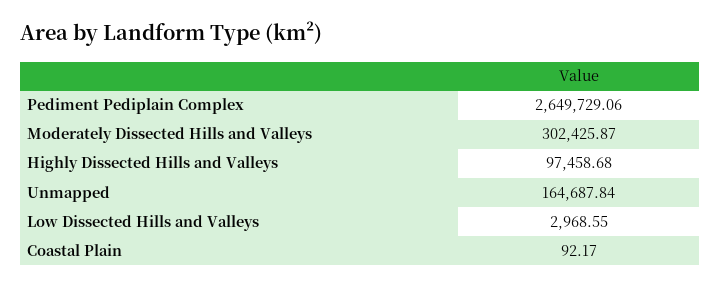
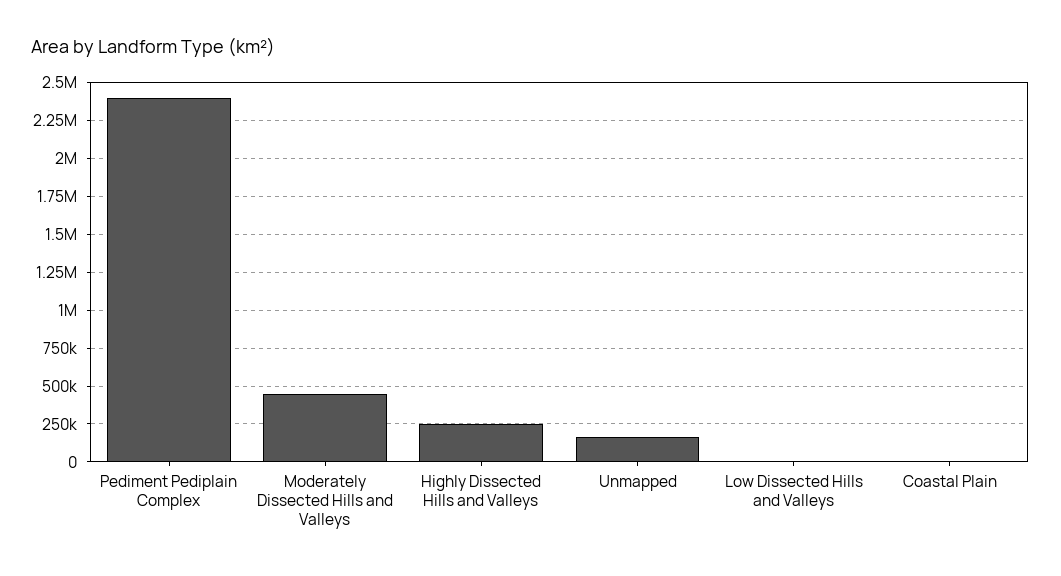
Pediment Pediplain Complex: 2649729.06 -> 2400000
Moderately Dissected Hills and Valleys: 302425.87 -> 450000
Highly Dissected Hills and Valleys: 97458.68 -> 250000

